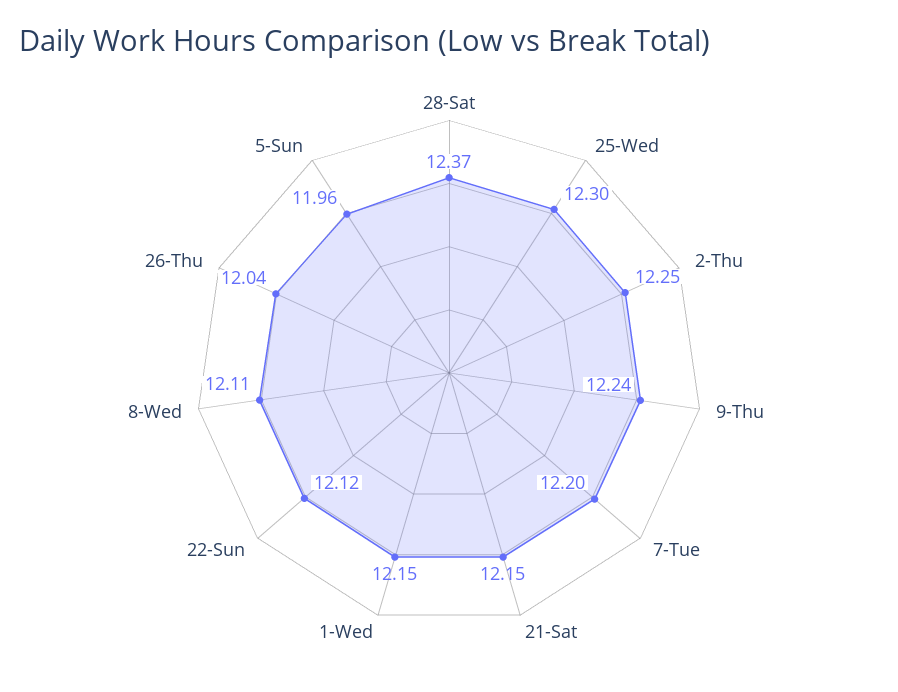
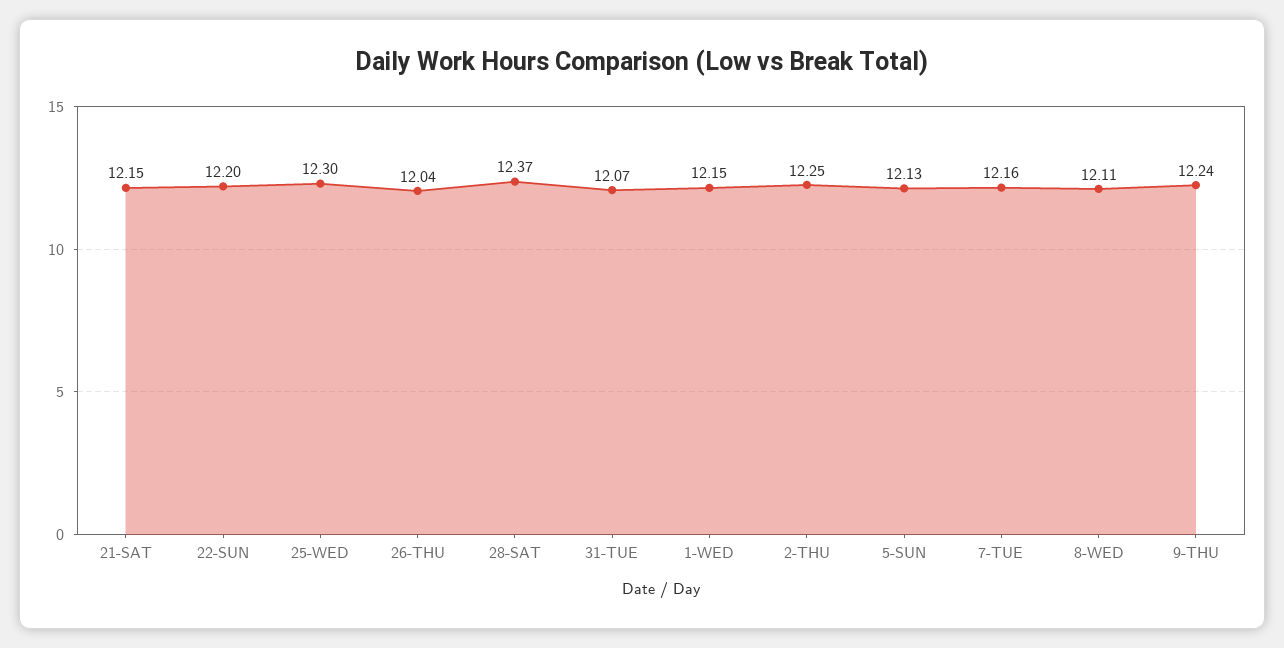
7-Tue: 12.2 -> 12.16
22-Sun: 12.12 -> 12.2
5-Sun: 11.96 -> 12.13
31-TUE: none -> 12.07

